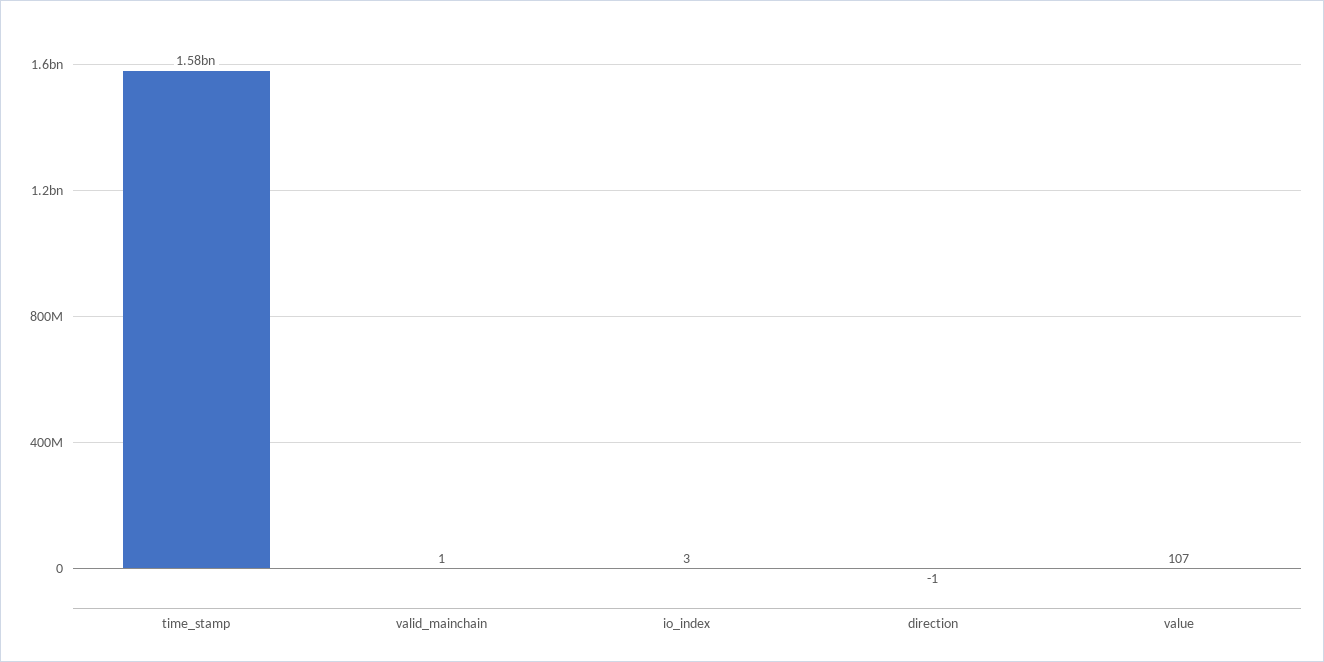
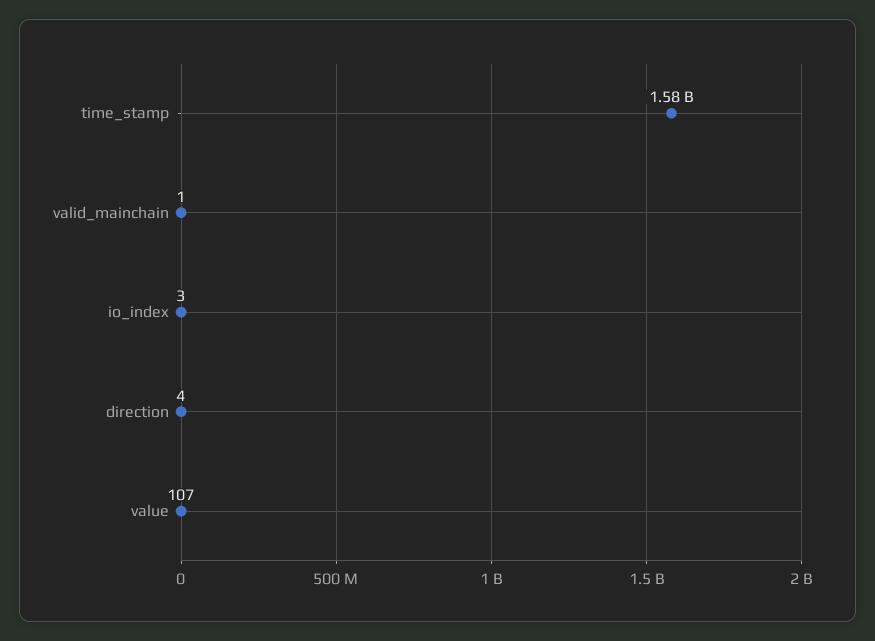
direction: -1 -> 4

